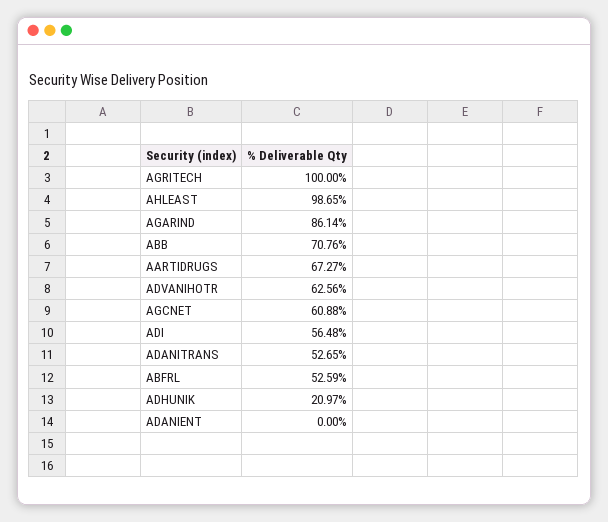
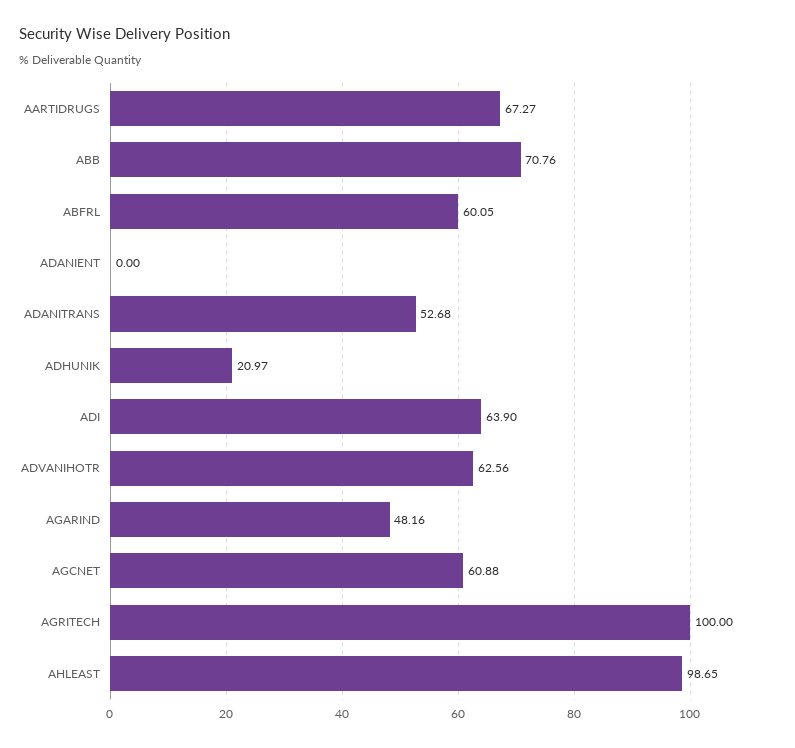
AGARIND: 86.14 -> 48.16
ADI: 56.48 -> 63.9
ADANITRANS: 52.65 -> 52.68
ABFRL: 52.59 -> 60.05

